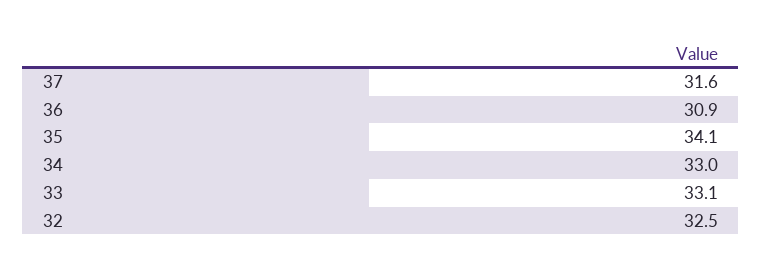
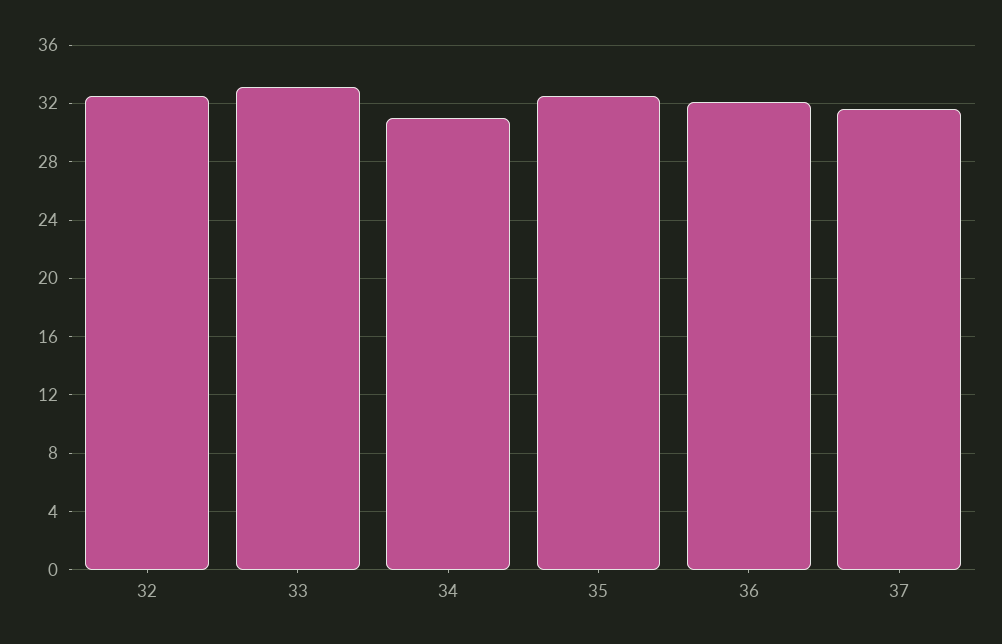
36: 30.9 -> 32
35: 34.1 -> 32.5
34: 33 -> 31

